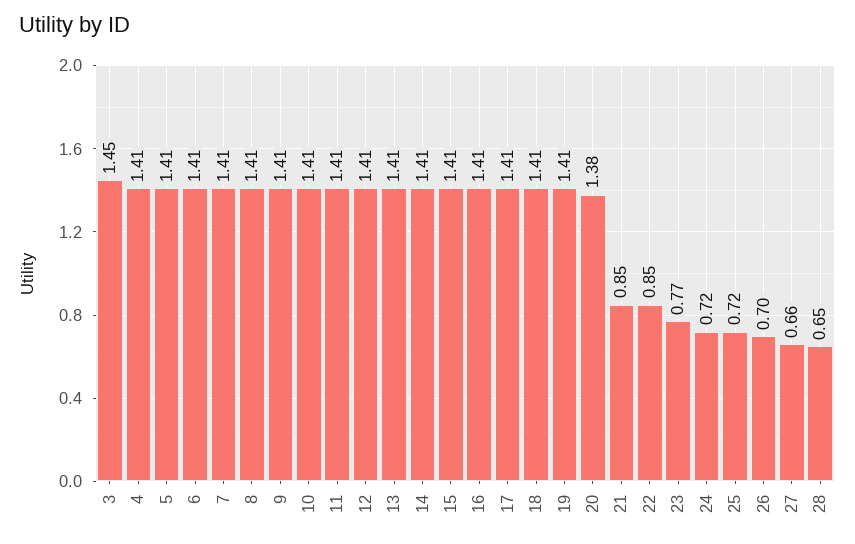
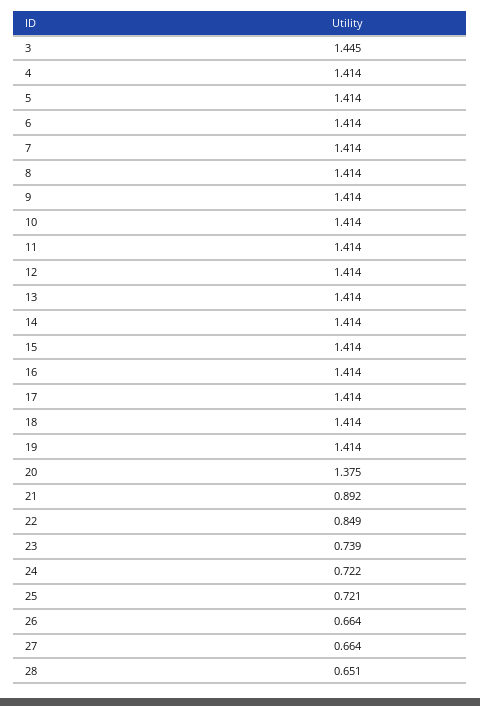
21: 0.85 -> 0.892
23: 0.77 -> 0.739
26: 0.7 -> 0.664

